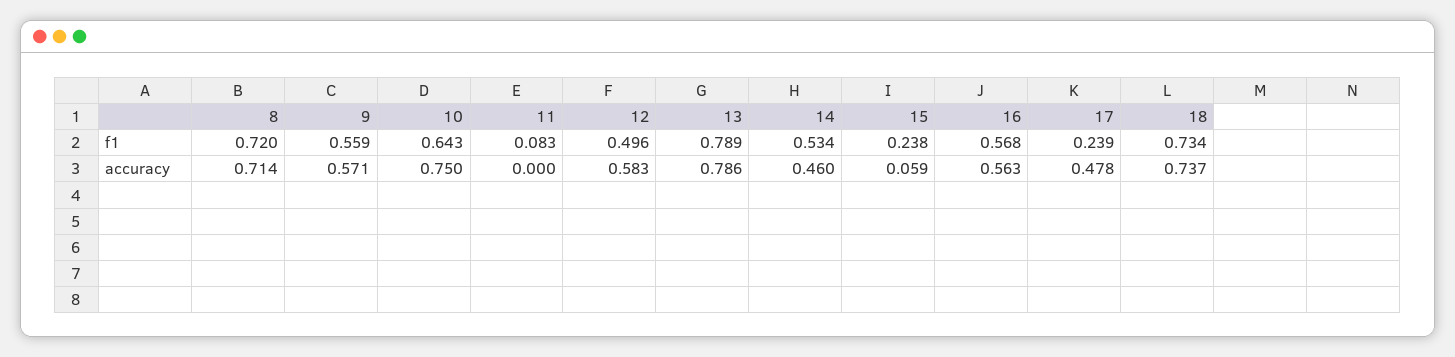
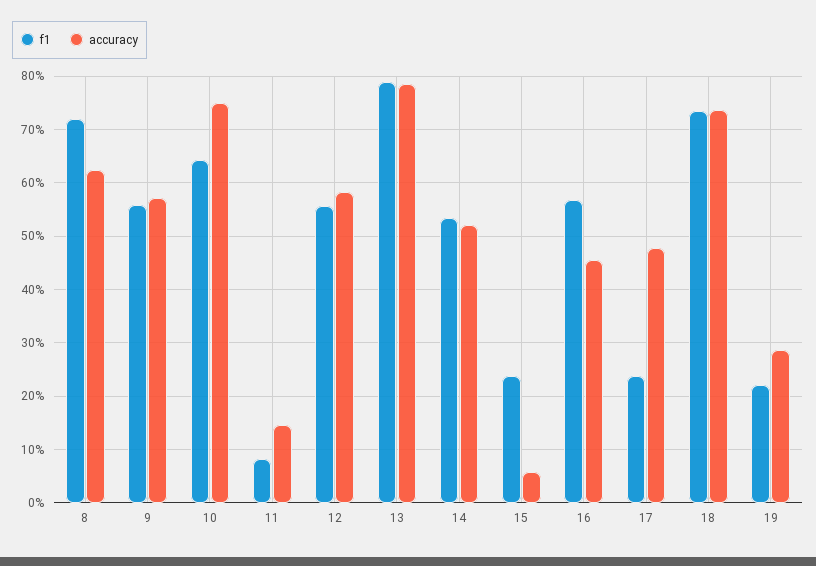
f1, 12: 0.496 -> 0.56
accuracy, 8: 0.714 -> 0.62
accuracy, 11: 0 -> 0.14
accuracy, 14: 0.46 -> 0.52
accuracy, 16: 0.563 -> 0.46
f1, 19: none -> 0.22
accuracy, 19: none -> 0.28

